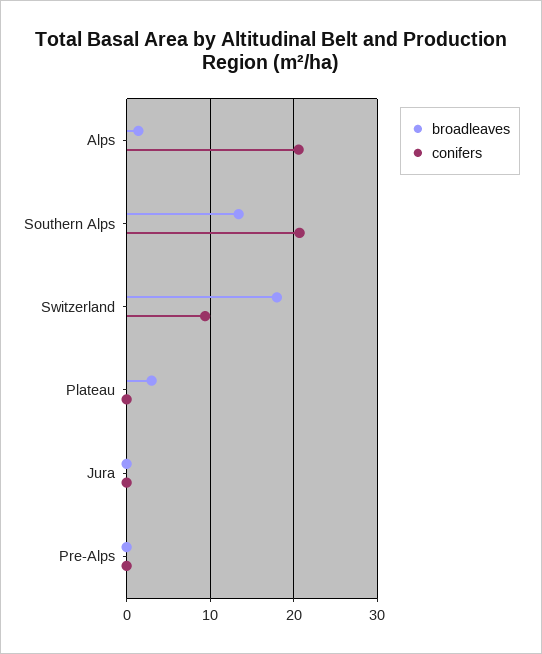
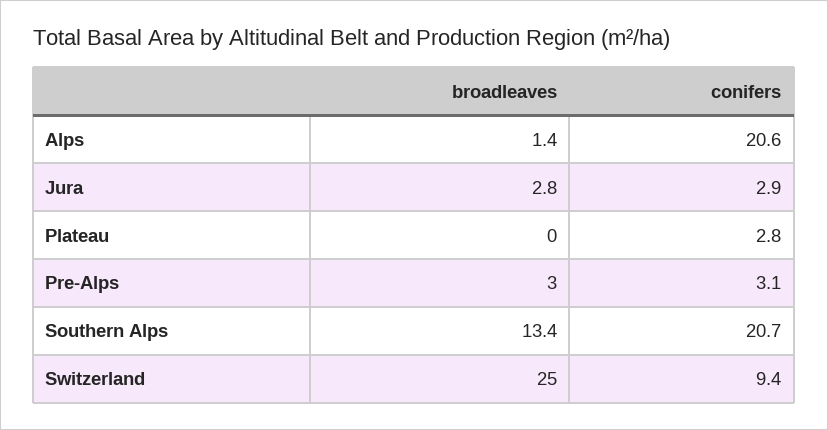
broadleaves, Switzerland: 18 -> 25
broadleaves, Plateau: 3 -> 0
conifers, Plateau: 0 -> 2.8
broadleaves, Jura: 0 -> 2.8
conifers, Jura: 0 -> 2.9
broadleaves, Pre-Alps: 0 -> 3
conifers, Pre-Alps: 0 -> 3.1

